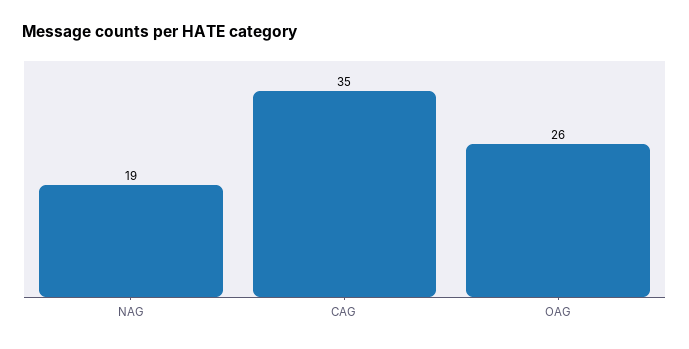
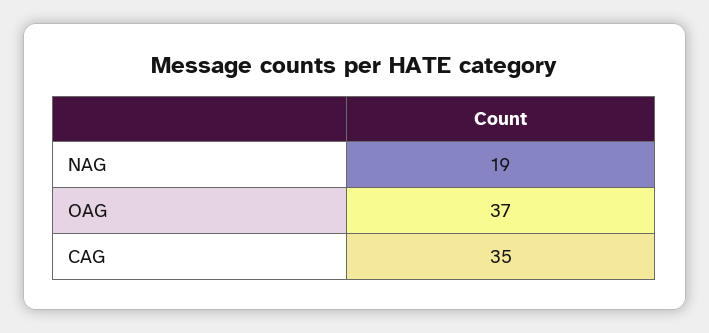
OAG: 26 -> 37

